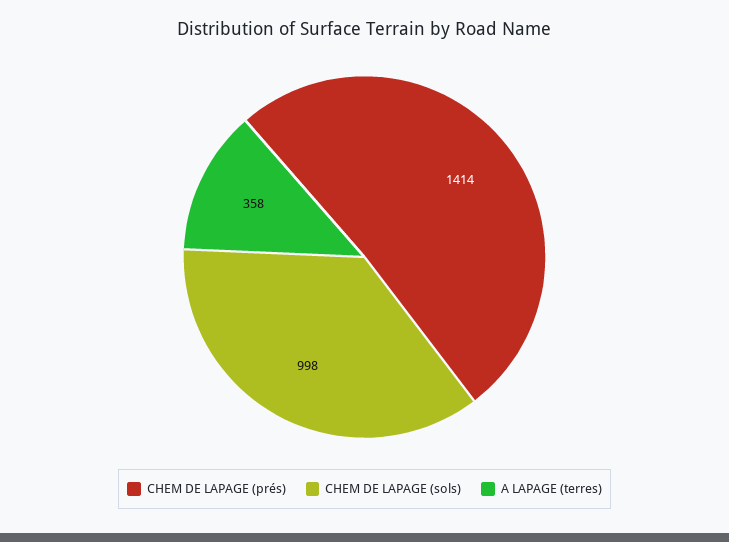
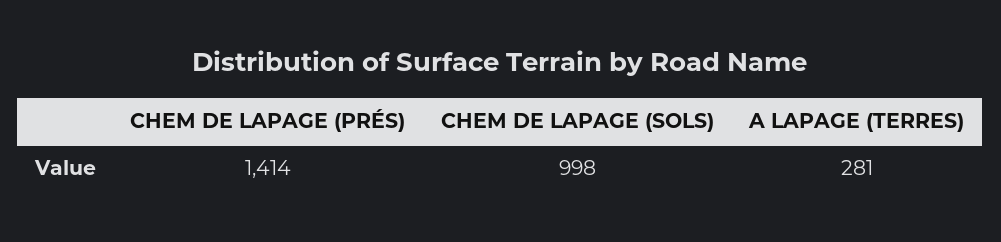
A LAPAGE (terres): 358 -> 281

